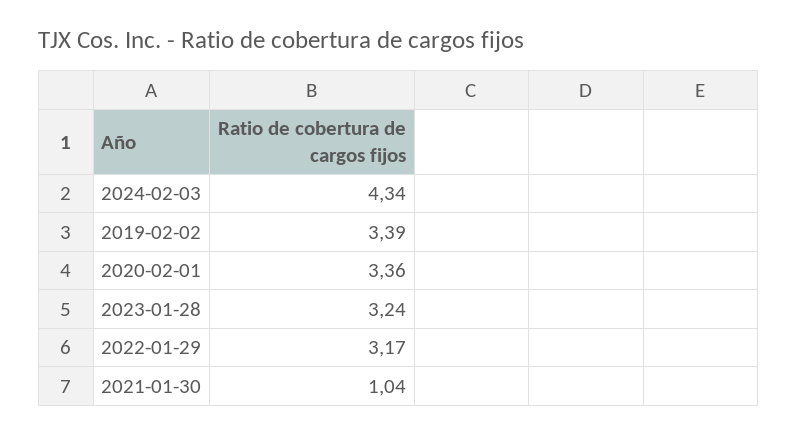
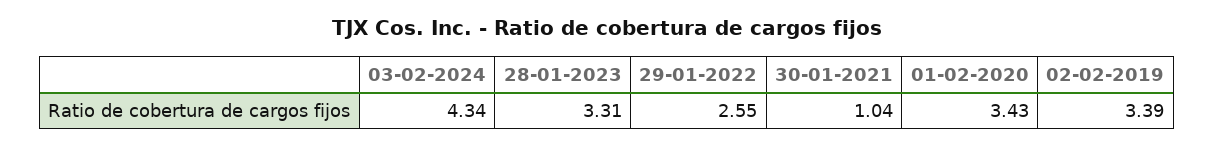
2020-02-01: 3.36 -> 3.43
2023-01-28: 3.24 -> 3.31
2022-01-29: 3.17 -> 2.55

